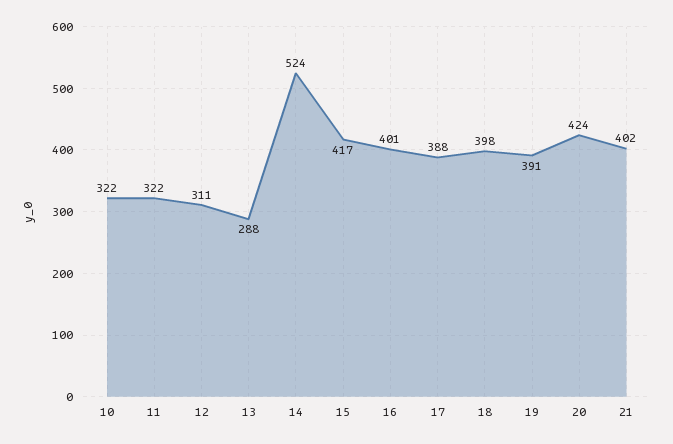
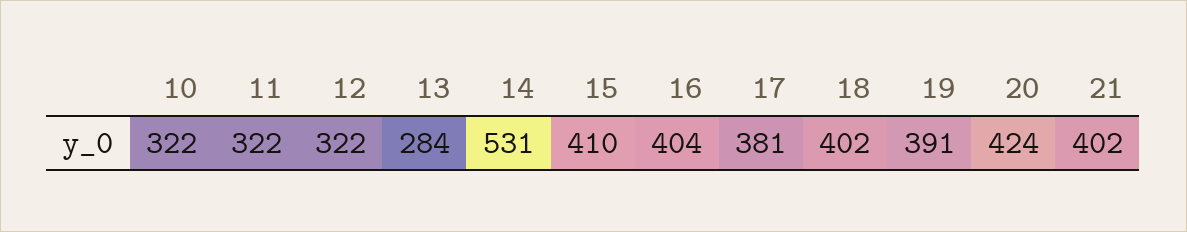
12: 311 -> 322
13: 288 -> 284
14: 524 -> 531
15: 417 -> 410
16: 401 -> 404
17: 388 -> 381
18: 398 -> 402

